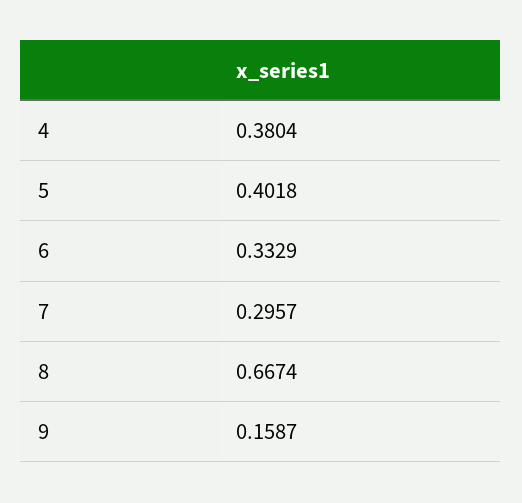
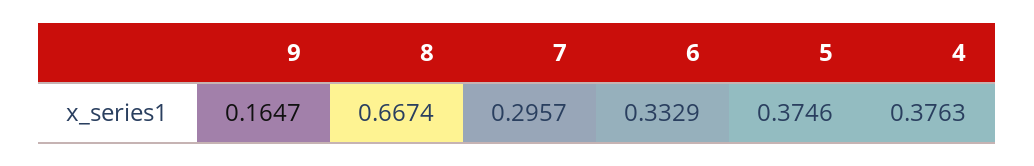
4: 0.3804 -> 0.3763
5: 0.4018 -> 0.3746
9: 0.1587 -> 0.1647

